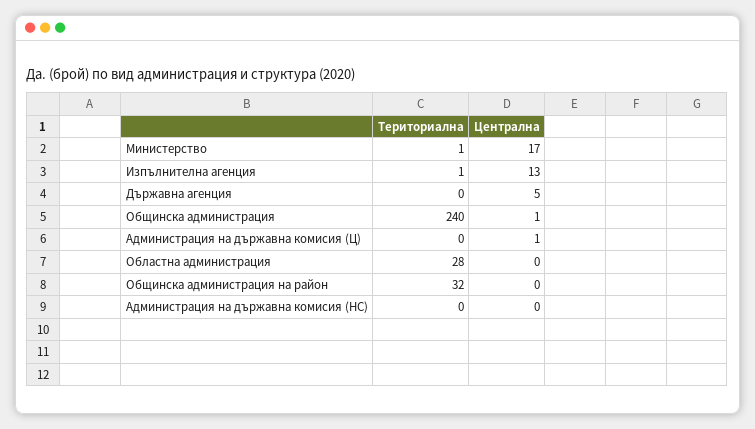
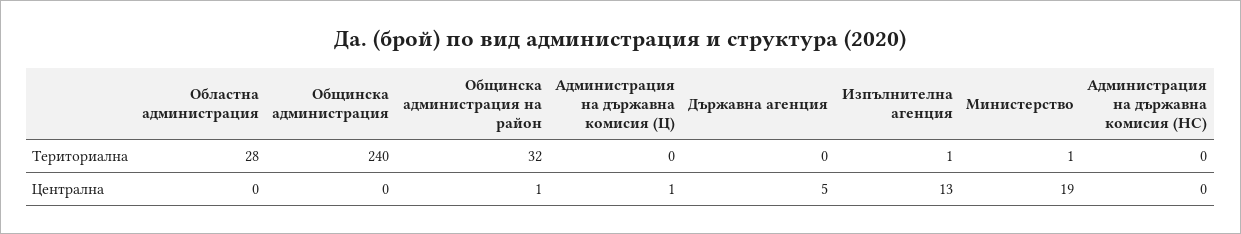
Централна, Министерство: 17 -> 19
Централна, Общинска администрация: 1 -> 0
Централна, Общинска администрация на район: 0 -> 1

